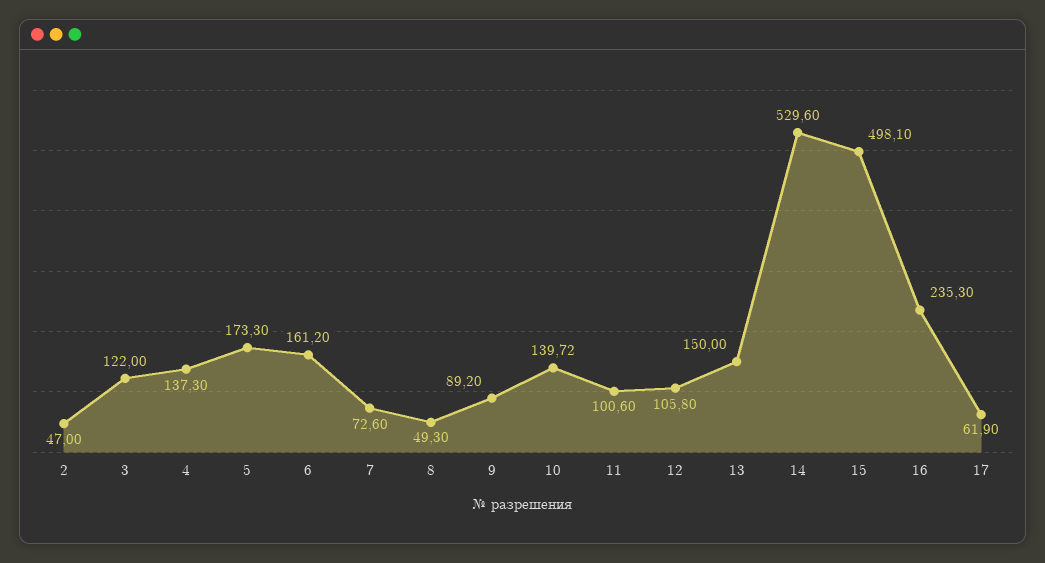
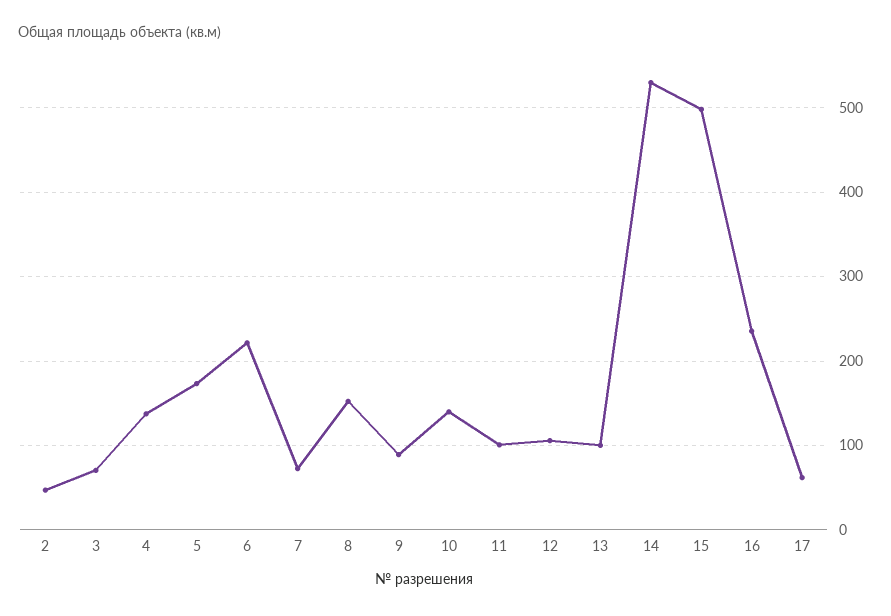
3: 122 -> 70
6: 161.2 -> 220
8: 49.3 -> 150
13: 150 -> 100

